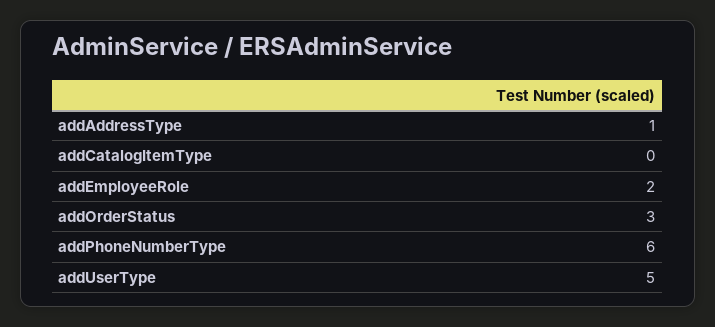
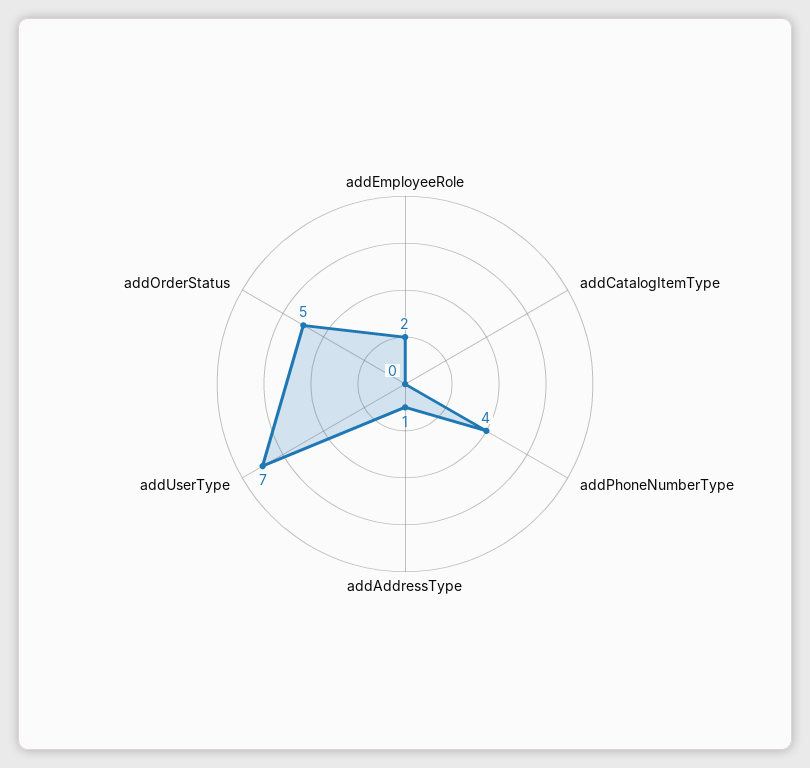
addOrderStatus: 3 -> 5
addPhoneNumberType: 6 -> 4
addUserType: 5 -> 7

